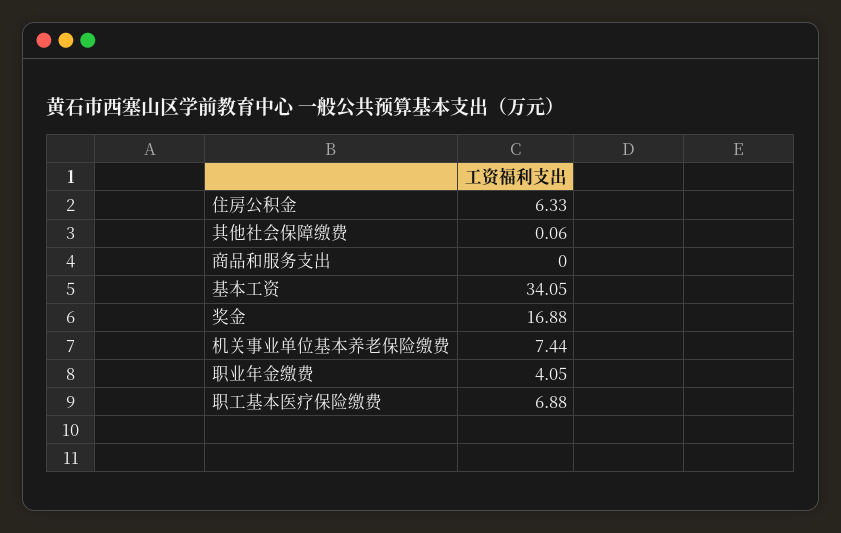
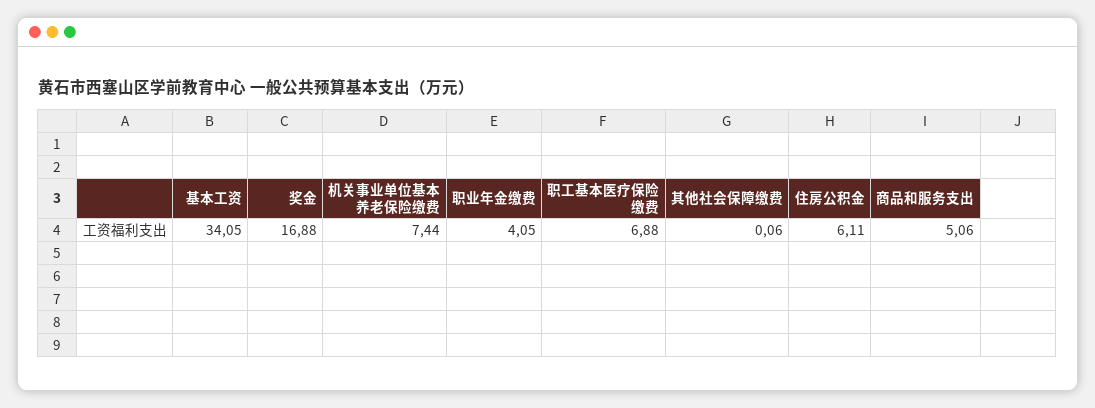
住房公积金: 6.33 -> 6.11
商品和服务支出: 0 -> 5.06

